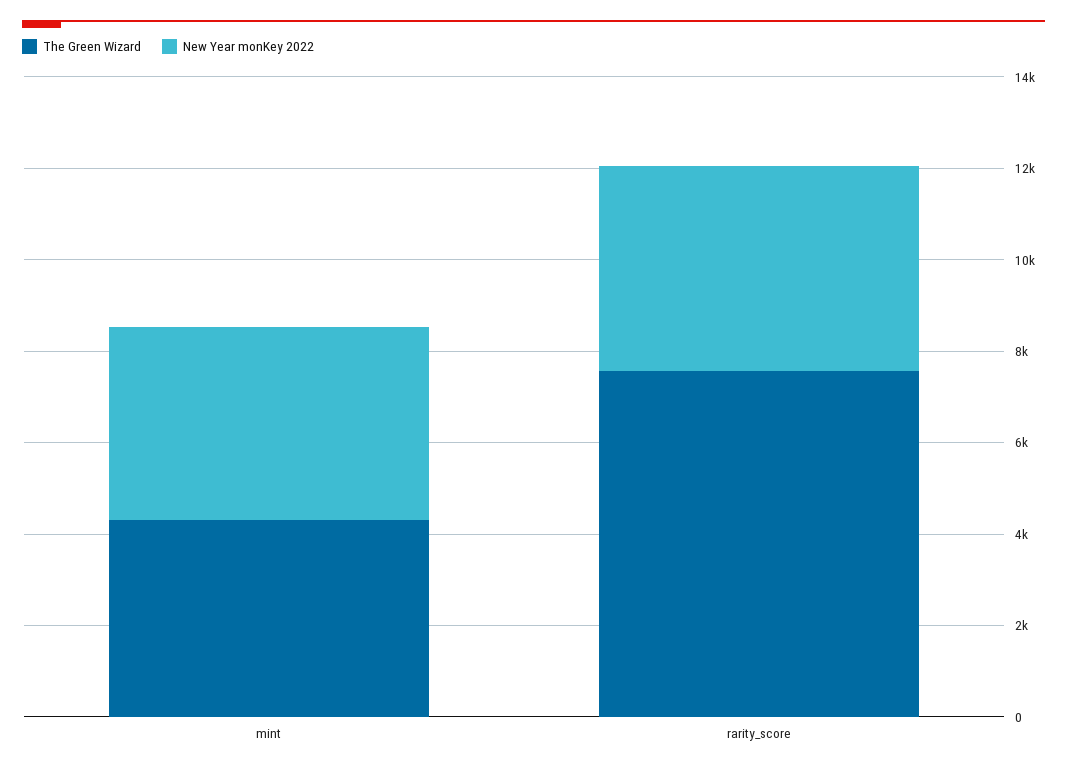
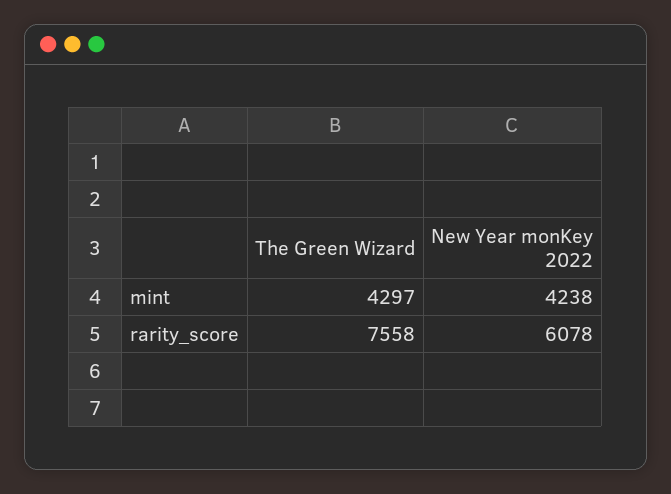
New Year monKey 2022, rarity_score: 4500 -> 6078

